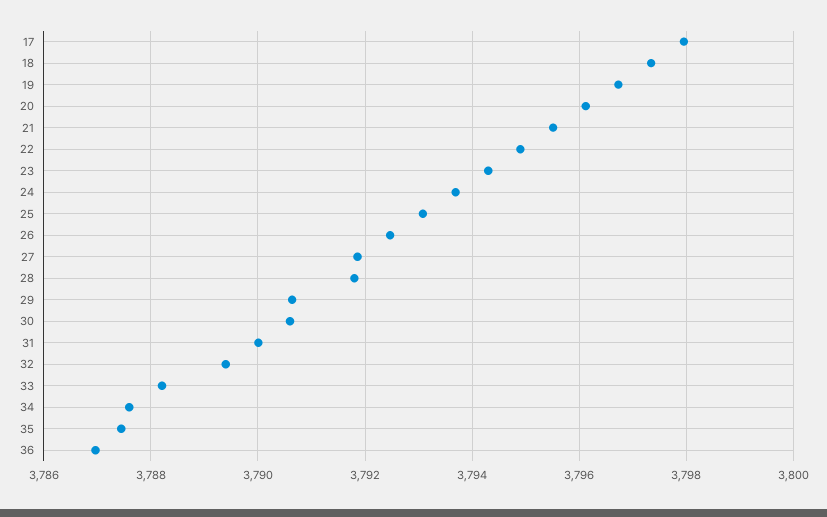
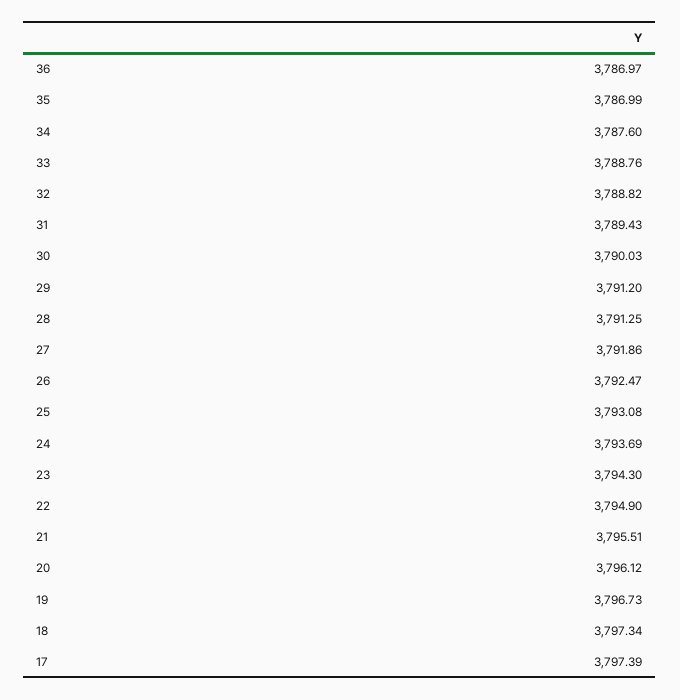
17: 3798 -> 3797.39
28: 3791.8 -> 3791.25
29: 3790.6 -> 3791.2
30: 3790.6 -> 3790.03
31: 3790 -> 3789.43
32: 3789.4 -> 3788.82
33: 3788.2 -> 3788.76
35: 3787.4 -> 3786.99

